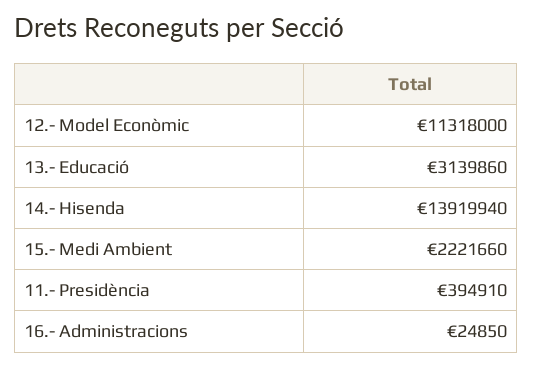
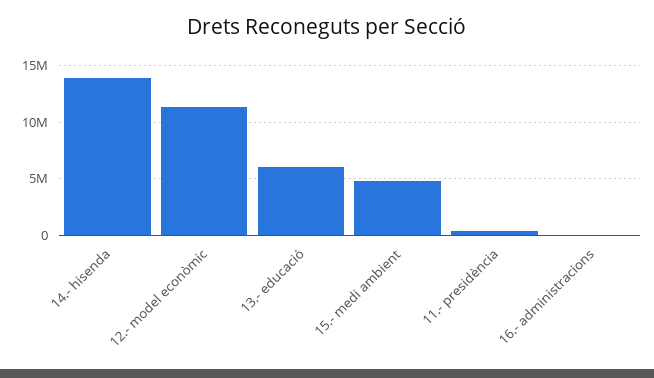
13.- Educació: 3139860 -> 6000000
15.- Medi Ambient: 2221660 -> 5000000

